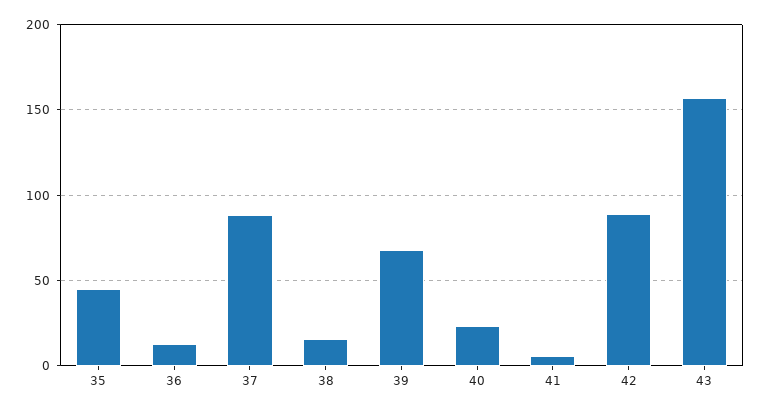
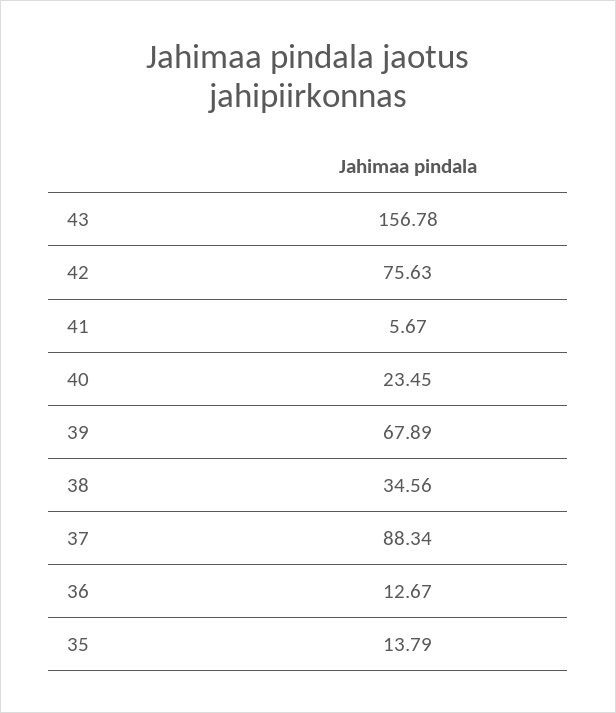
35: 45 -> 13.79
38: 15 -> 34.56
42: 90 -> 75.63

